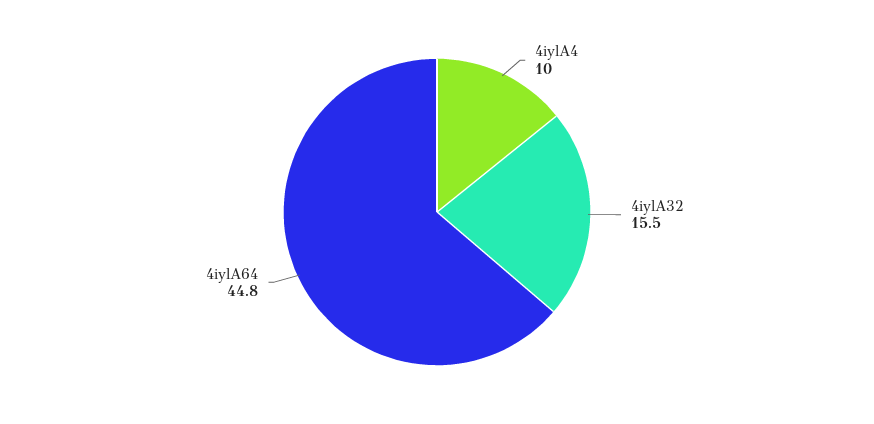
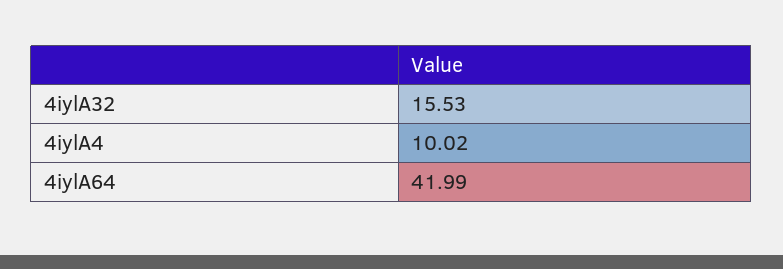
4iylA64: 44.8 -> 41.99

